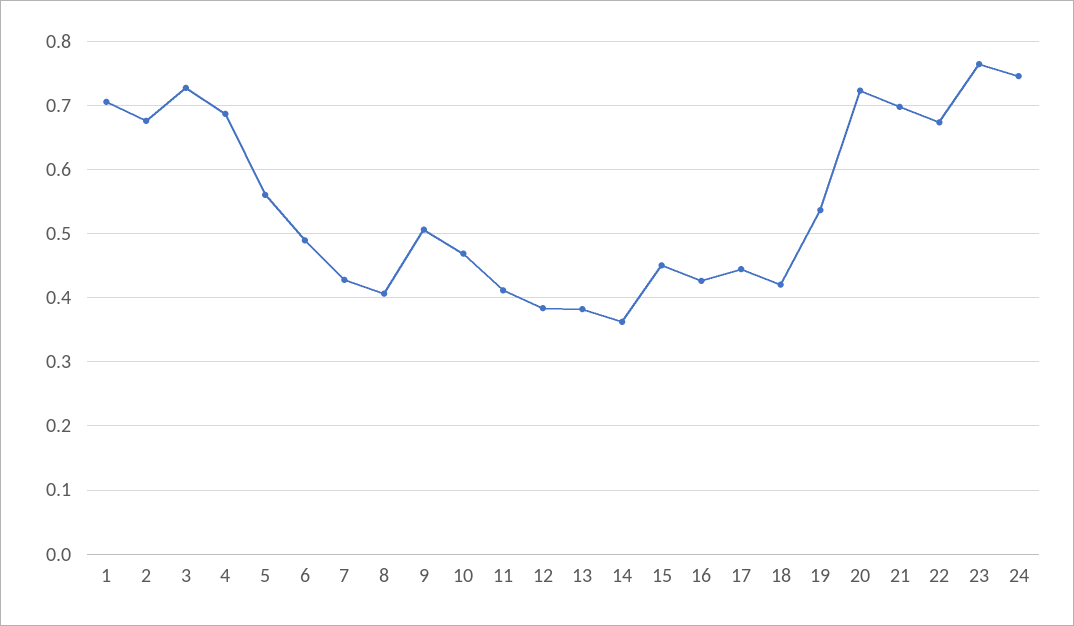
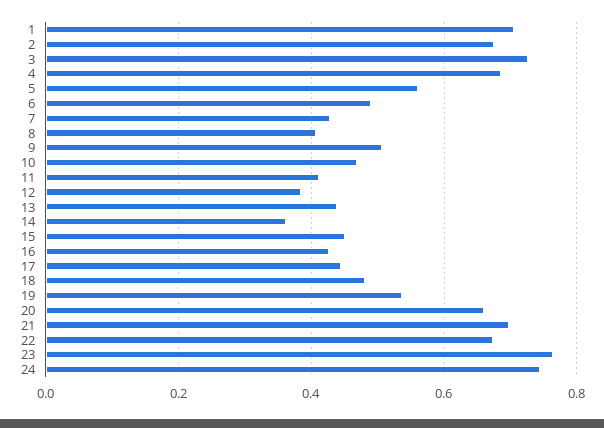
13: 0.38 -> 0.44
18: 0.42 -> 0.48
20: 0.72 -> 0.66

